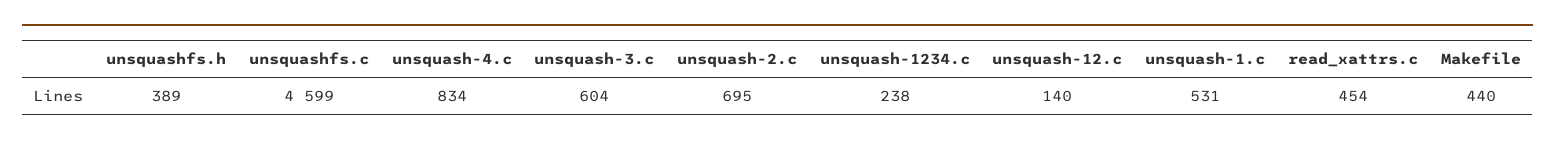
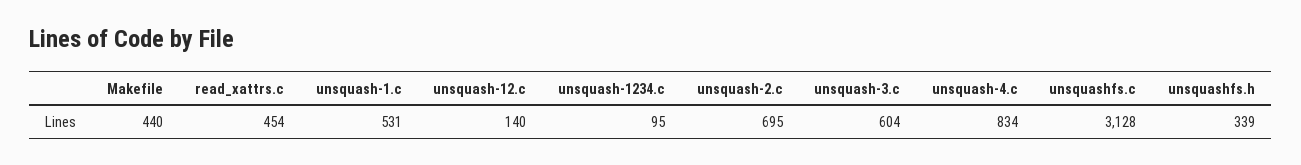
unsquashfs.h: 389 -> 339
unsquashfs.c: 4599 -> 3128
unsquash-1234.c: 238 -> 95

